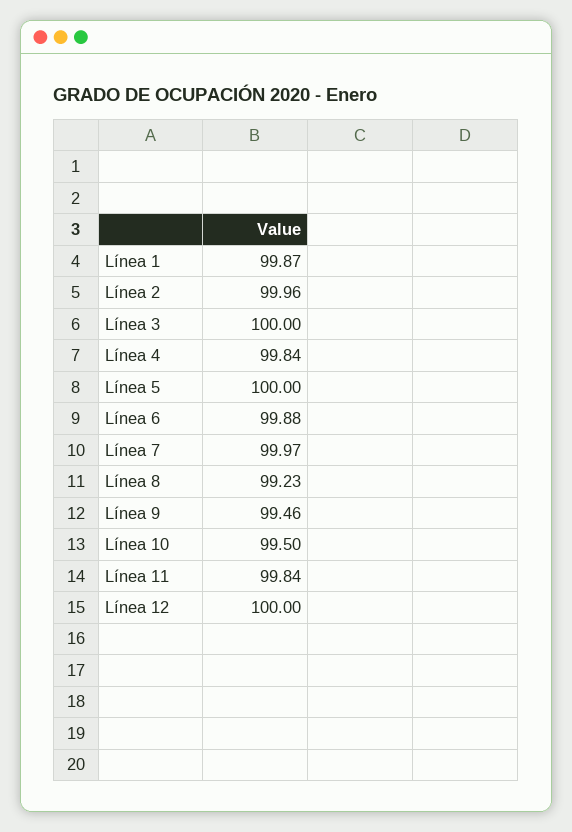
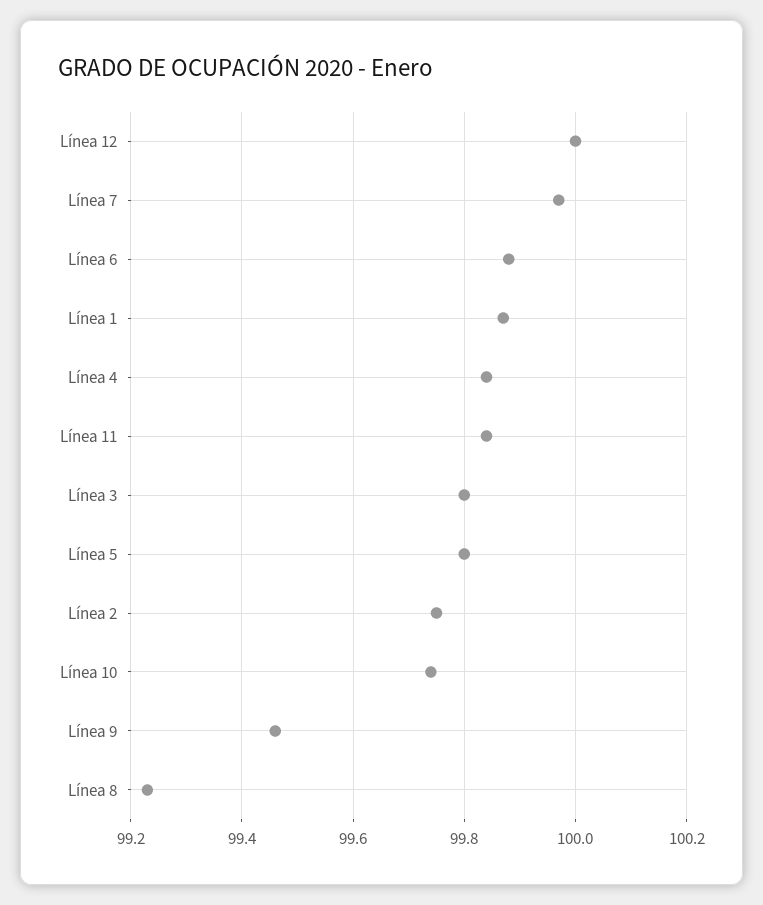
Línea 2: 99.96 -> 99.75
Línea 3: 100 -> 99.8
Línea 5: 100 -> 99.8
Línea 10: 99.5 -> 99.75

